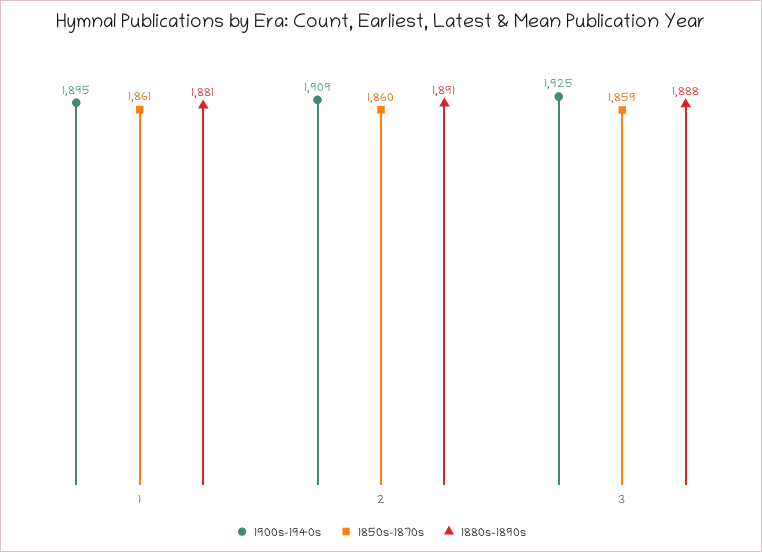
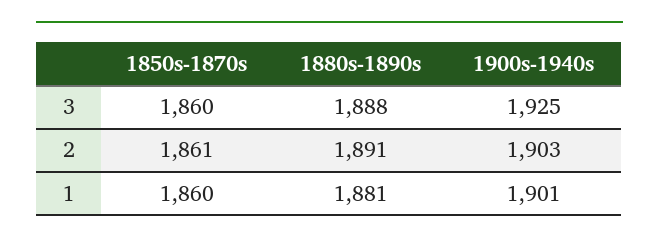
1900s-1940s, 1: 1895 -> 1901
1850s-1870s, 1: 1861 -> 1860
1900s-1940s, 2: 1909 -> 1903
1850s-1870s, 2: 1860 -> 1861
1850s-1870s, 3: 1859 -> 1860

